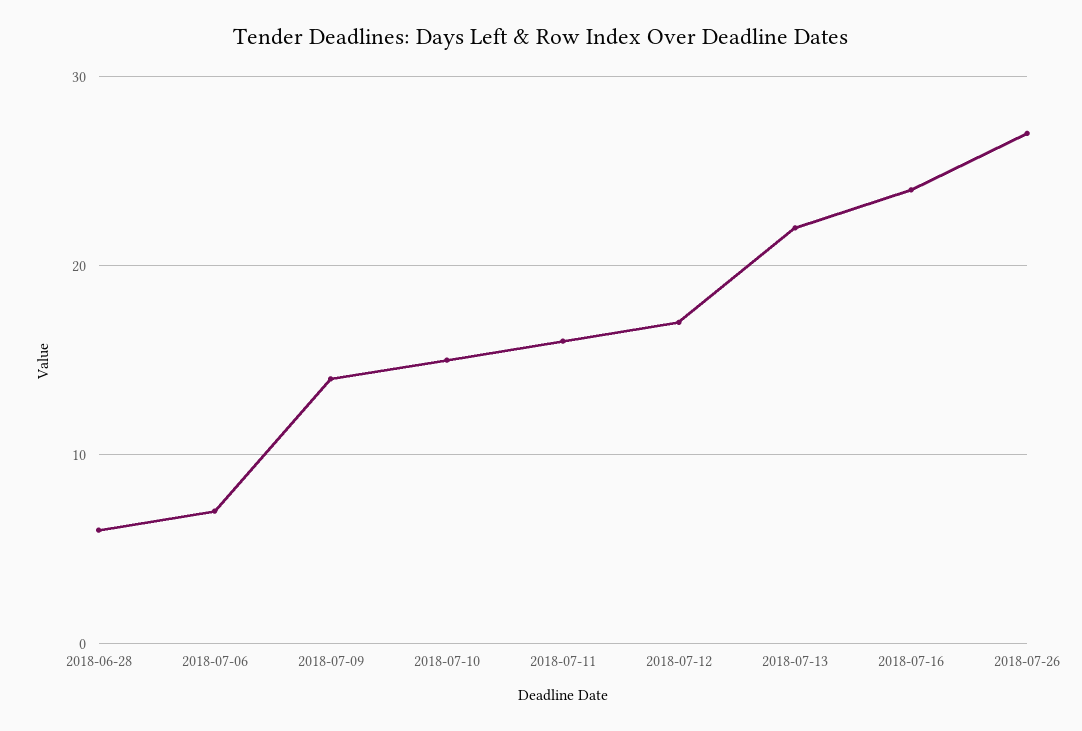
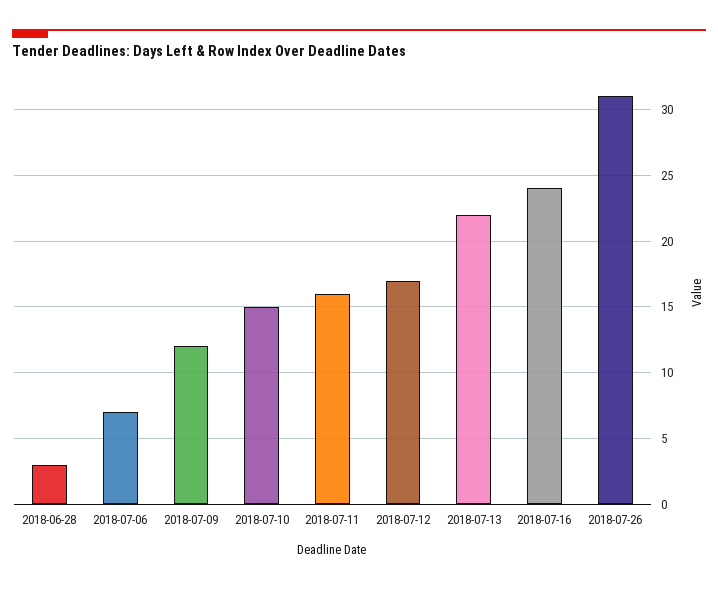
2018-06-28: 6 -> 3
2018-07-09: 14 -> 12
2018-07-26: 27 -> 31

